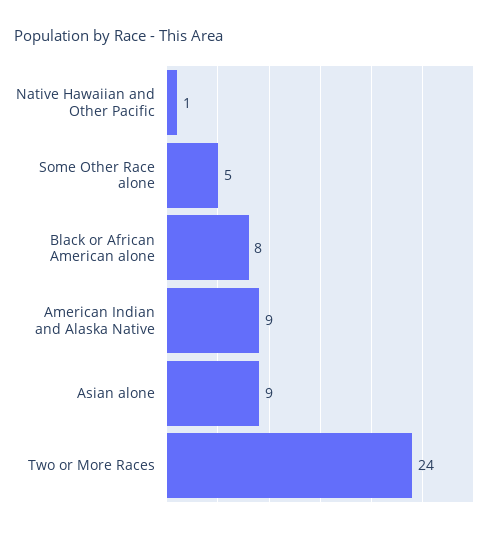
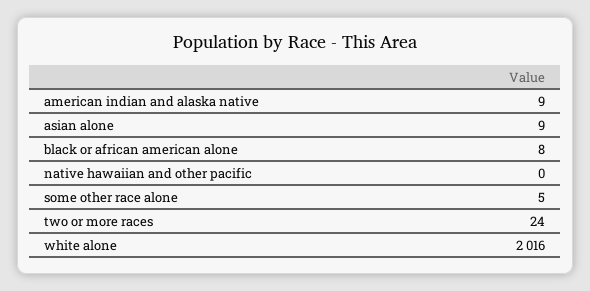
Native Hawaiian and Other Pacific: 1 -> 0
white alone: none -> 2016

